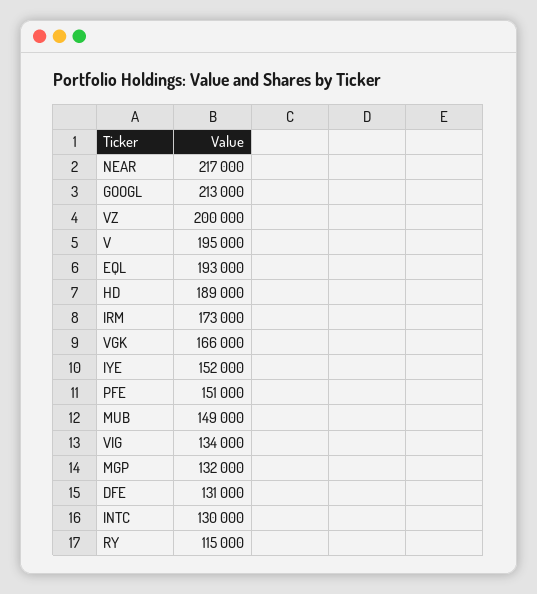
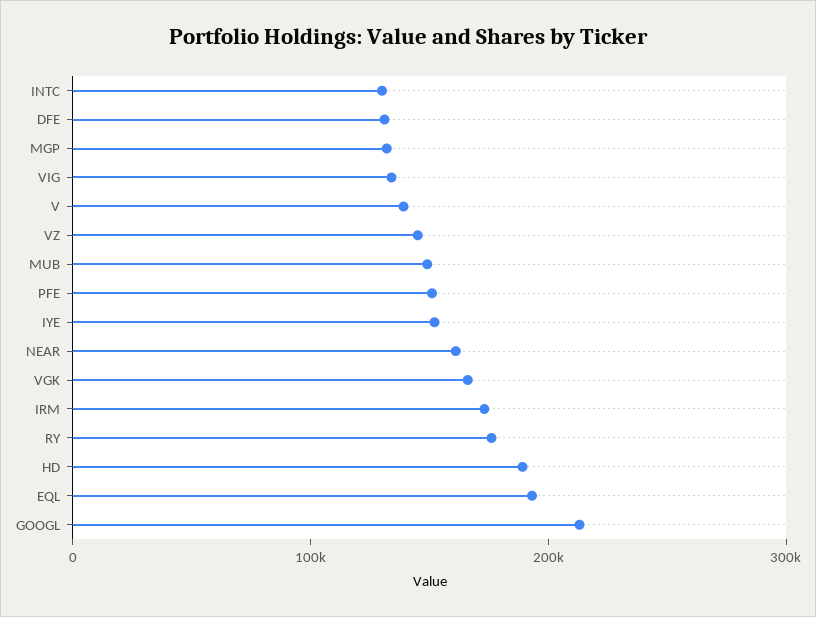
NEAR: 217000 -> 160000
VZ: 200000 -> 140000
V: 195000 -> 140000
RY: 115000 -> 180000

